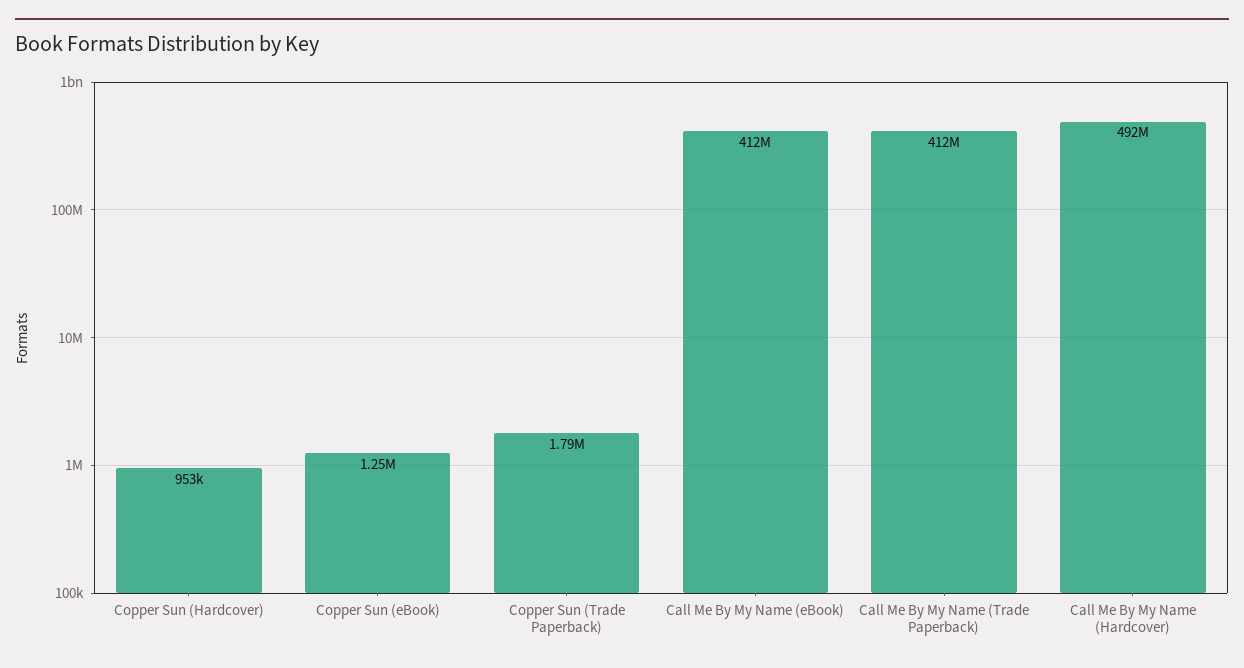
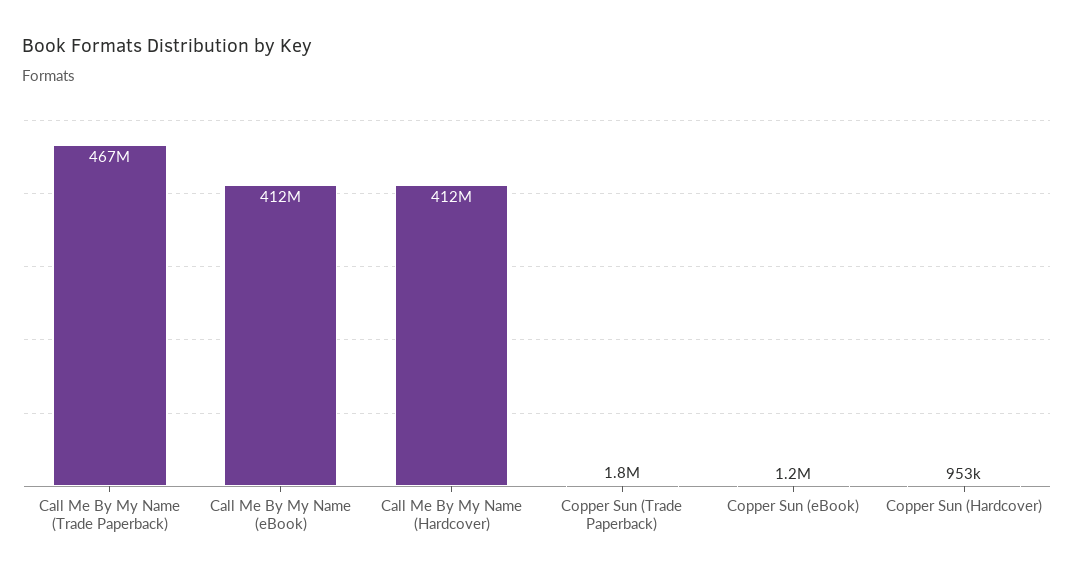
Call Me By My Name (Trade Paperback): 412000000 -> 467000000
Call Me By My Name (Hardcover): 492000000 -> 412000000

